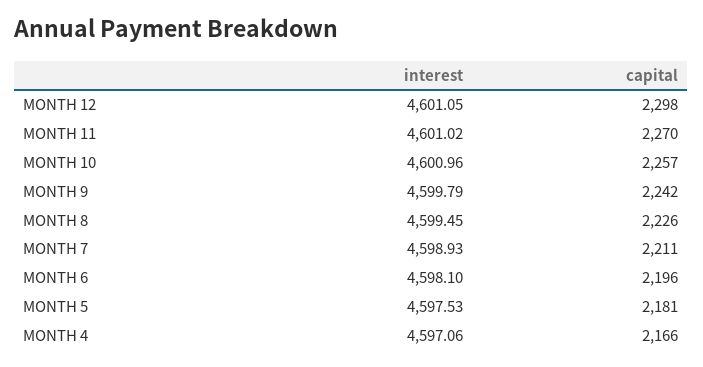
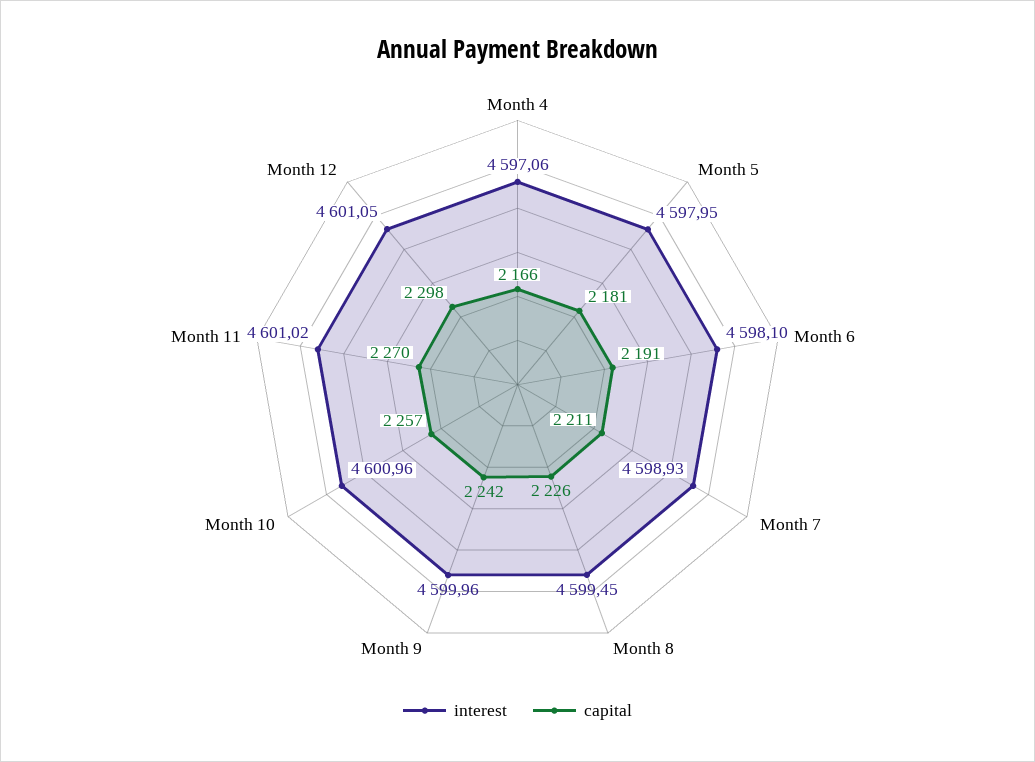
interest, MONTH 9: 4599.79 -> 4599.96
capital, MONTH 6: 2196 -> 2191
interest, MONTH 5: 4597.53 -> 4597.95

